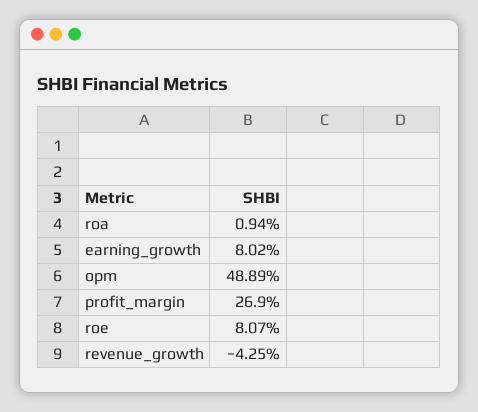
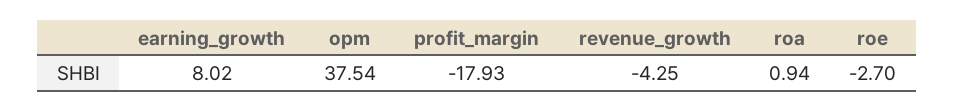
opm: 48.89 -> 37.54
profit_margin: 26.9 -> -17.93
roe: 8.07 -> -2.7

